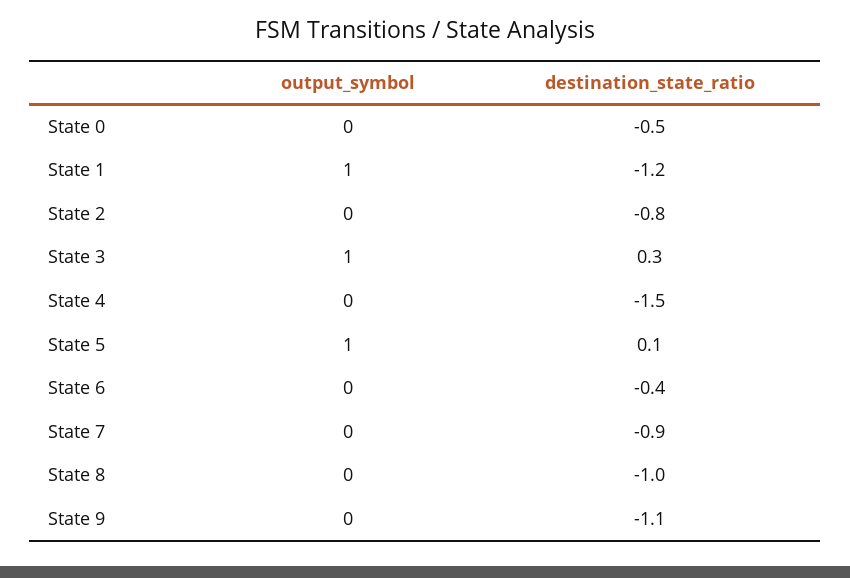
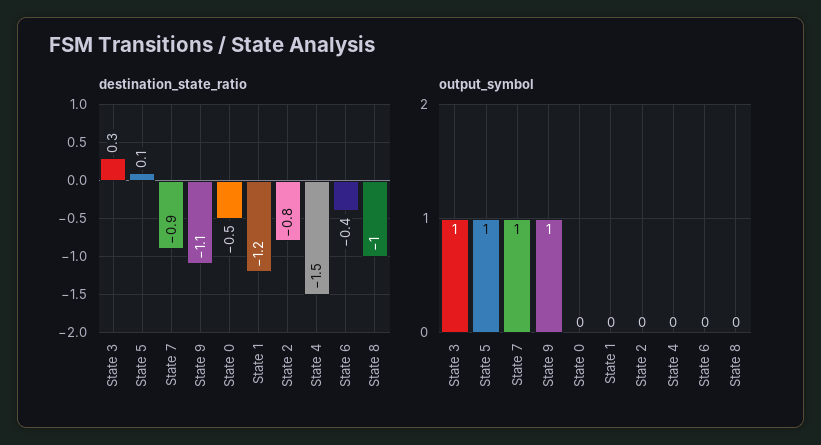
output_symbol, State 1: 1 -> 0
output_symbol, State 7: 0 -> 1
output_symbol, State 9: 0 -> 1

